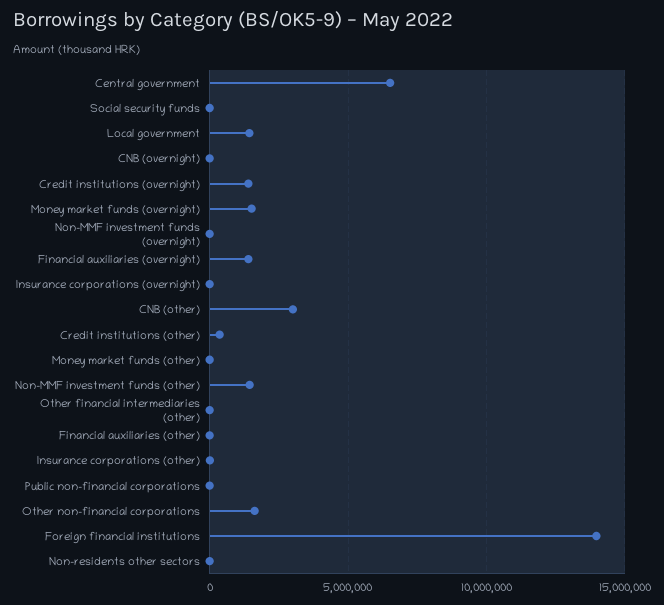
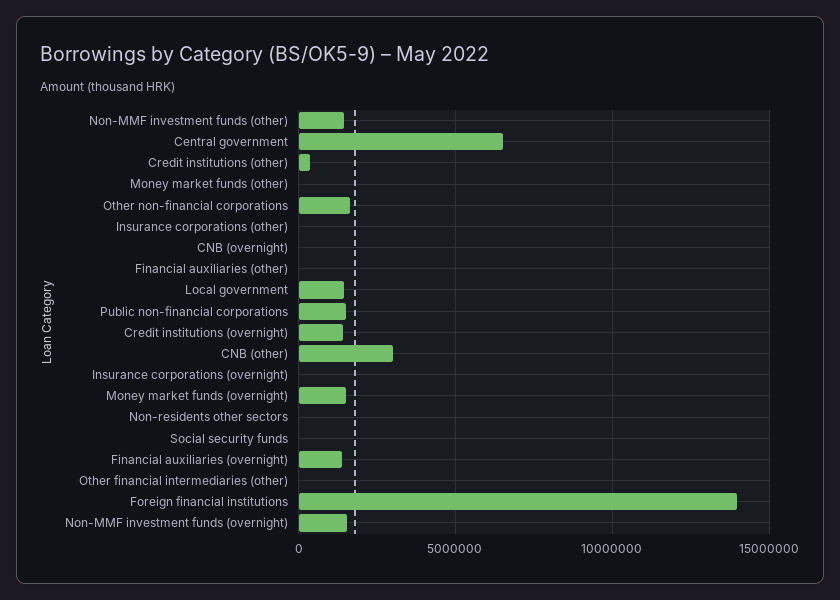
Non-MMF investment funds (overnight): 0 -> 1500000
Public non-financial corporations: 0 -> 1500000

